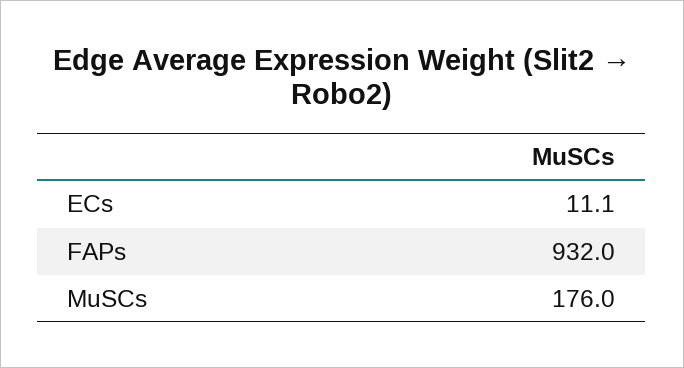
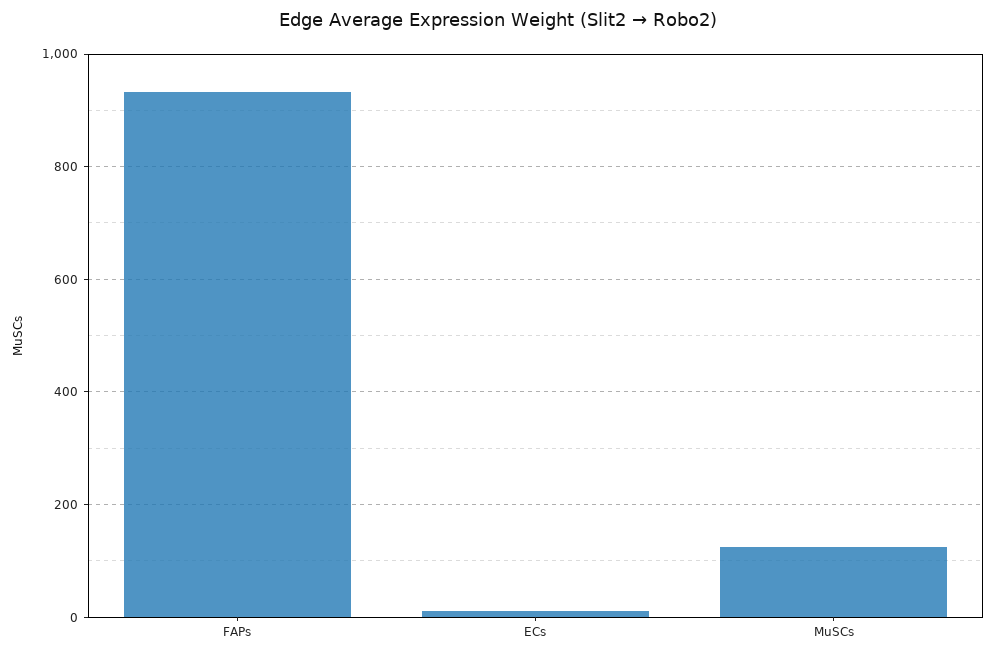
MuSCs: 176 -> 120

